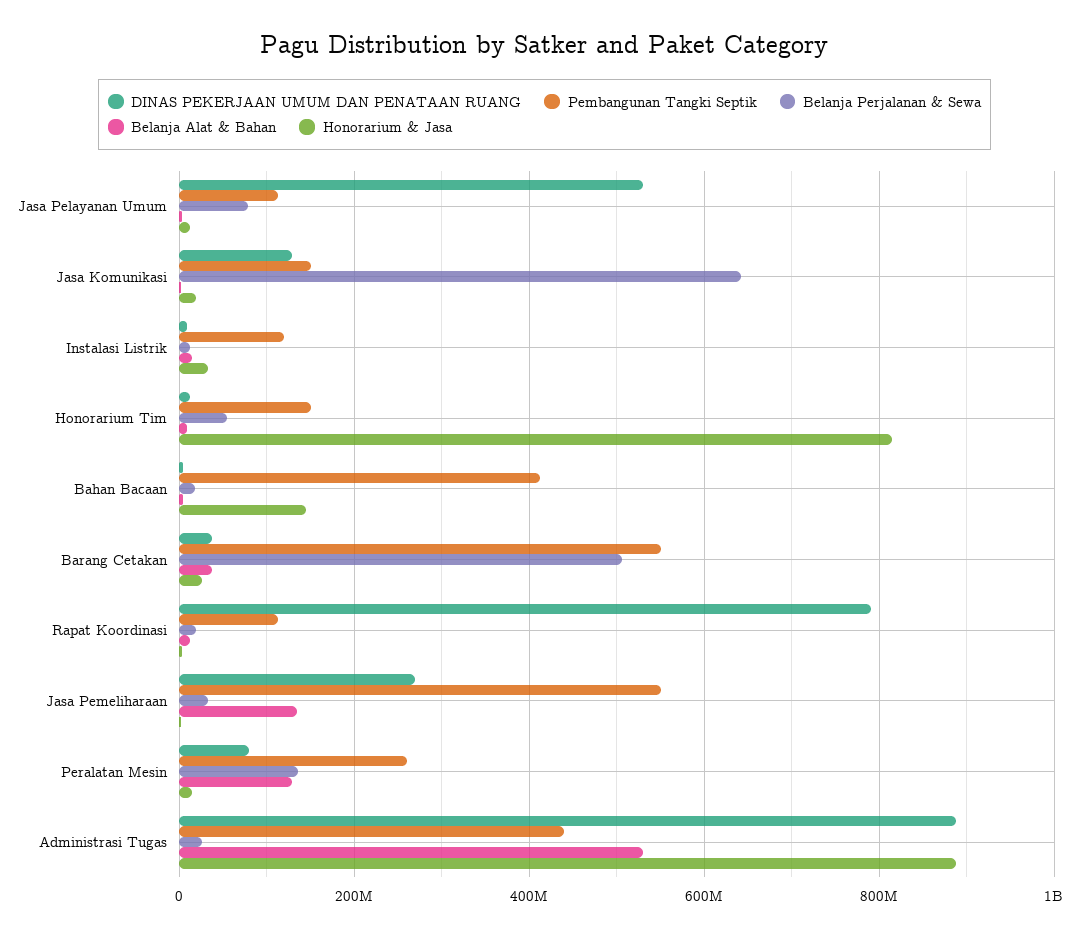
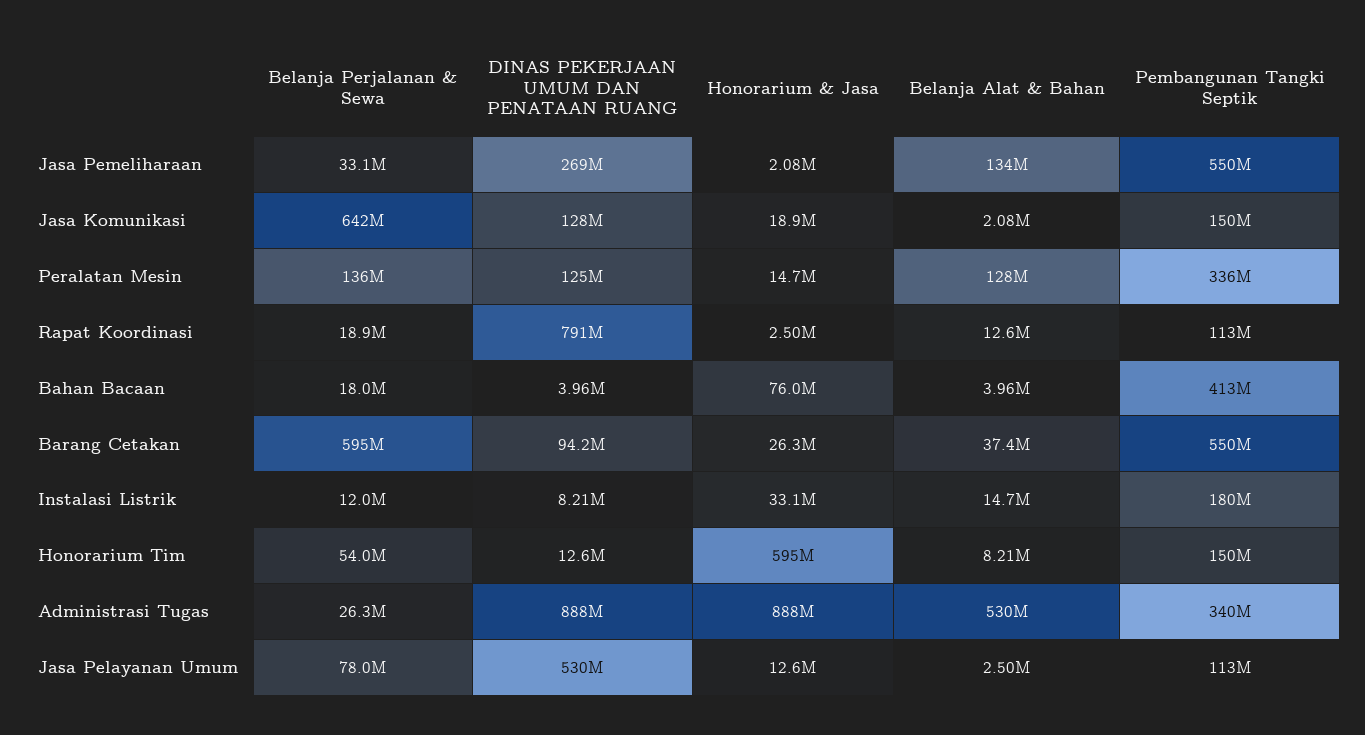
Pembangunan Tangki Septik, Instalasi Listrik: 120000000 -> 180000000
Honorarium & Jasa, Honorarium Tim: 820000000 -> 595000000
Honorarium & Jasa, Bahan Bacaan: 140000000 -> 76000000
DINAS PEKERJAAN UMUM DAN PENATAAN RUANG, Barang Cetakan: 40000000 -> 94200000
Belanja Perjalanan & Sewa, Barang Cetakan: 500000000 -> 595000000
DINAS PEKERJAAN UMUM DAN PENATAAN RUANG, Peralatan Mesin: 80000000 -> 125000000
Pembangunan Tangki Septik, Peralatan Mesin: 260000000 -> 336000000
Pembangunan Tangki Septik, Administrasi Tugas: 440000000 -> 340000000

